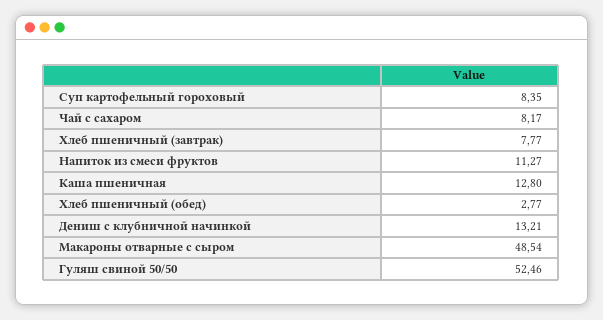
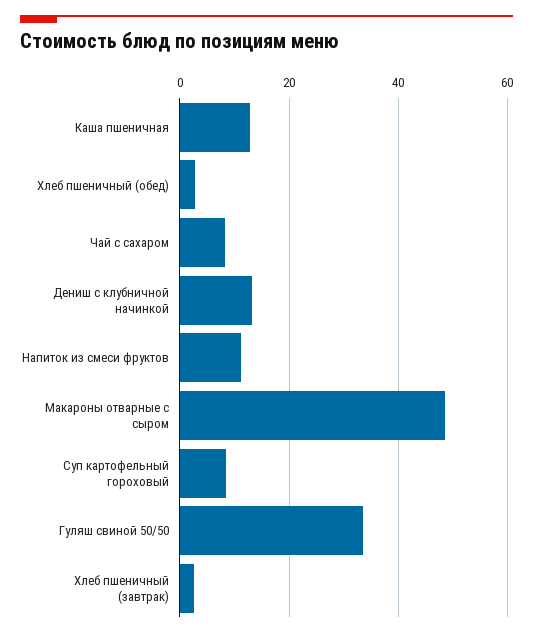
Хлеб пшеничный (завтрак): 7.77 -> 2
Гуляш свиной 50/50: 52.46 -> 34

